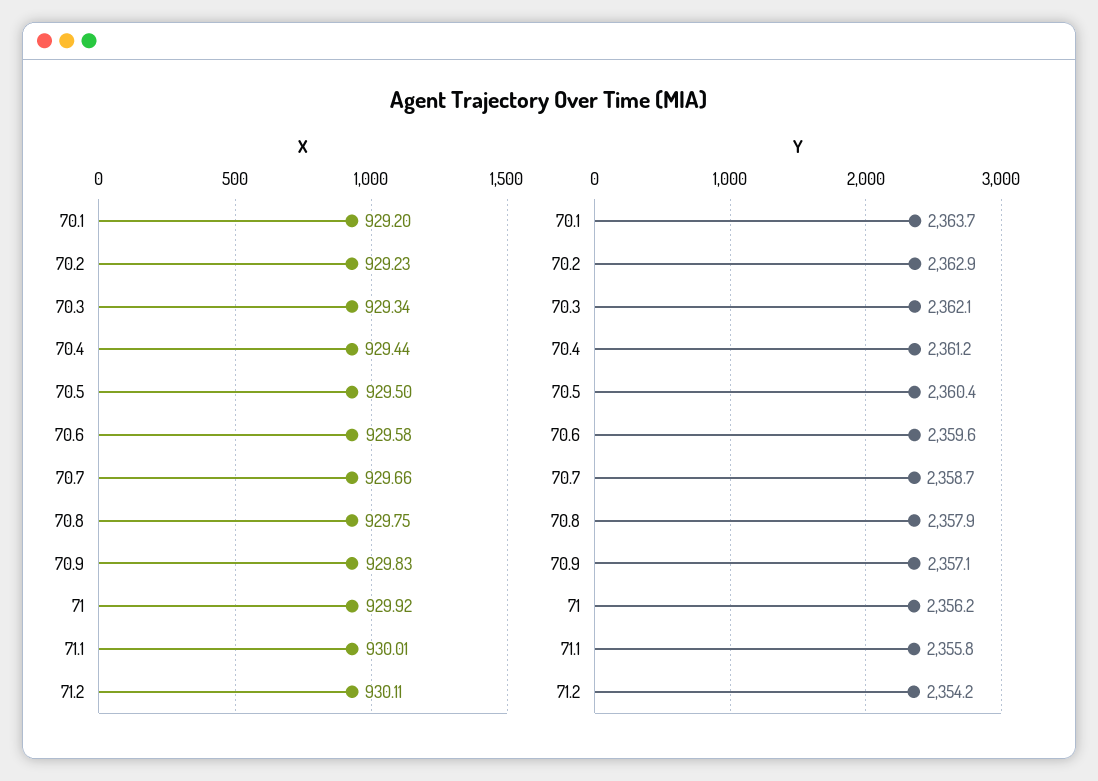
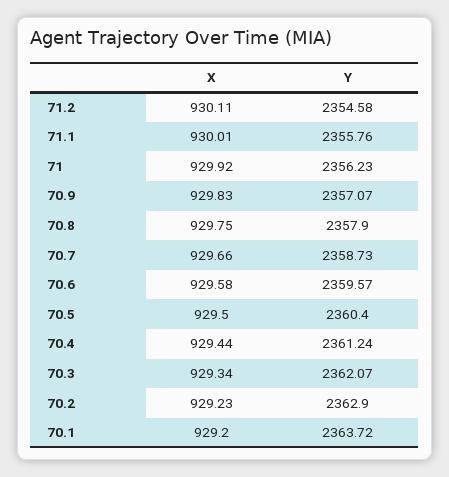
Y, 71.2: 2354.2 -> 2354.58

